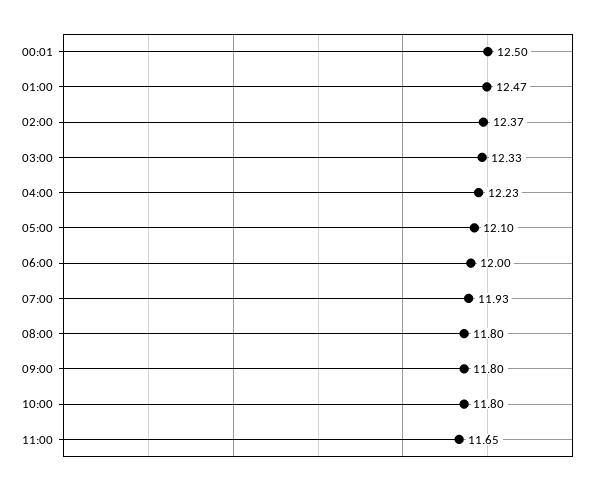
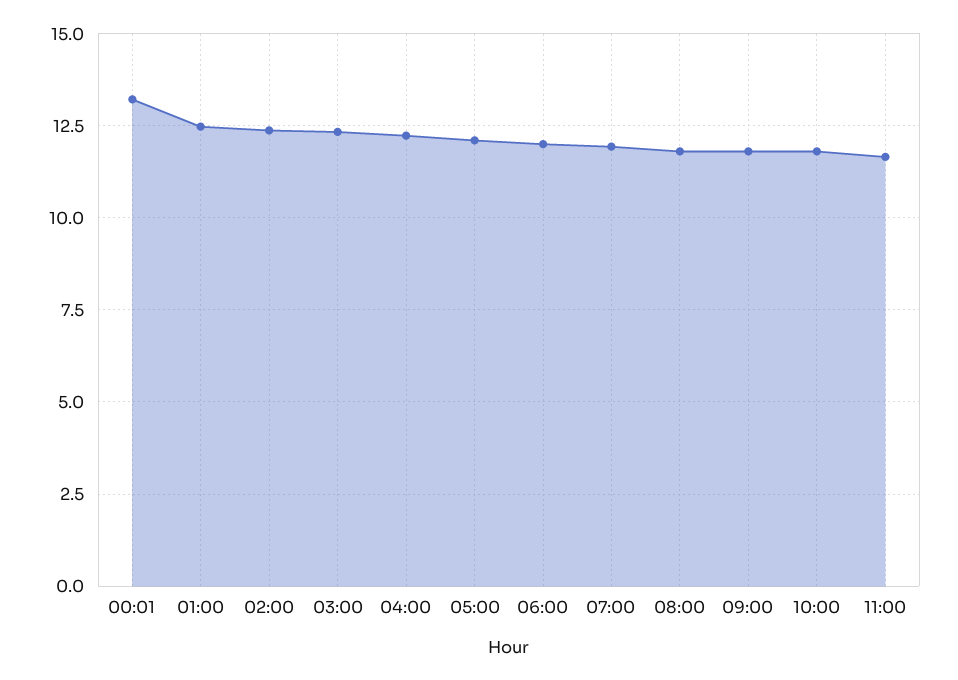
00:01: 12.5 -> 13.25

